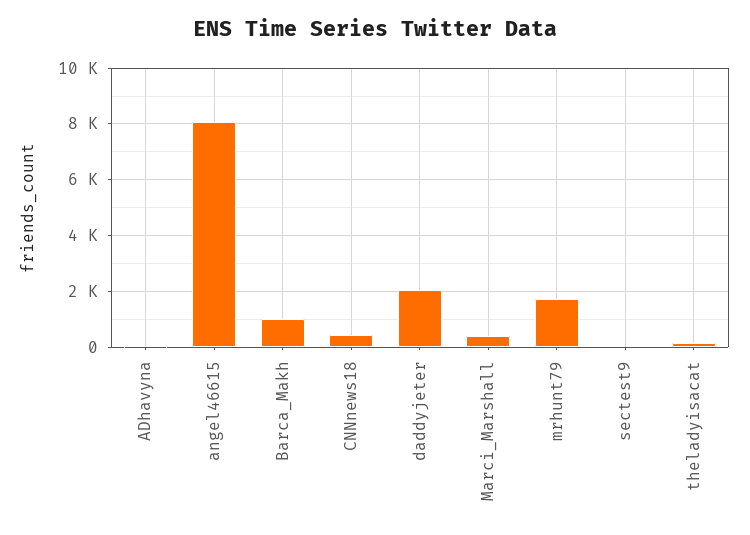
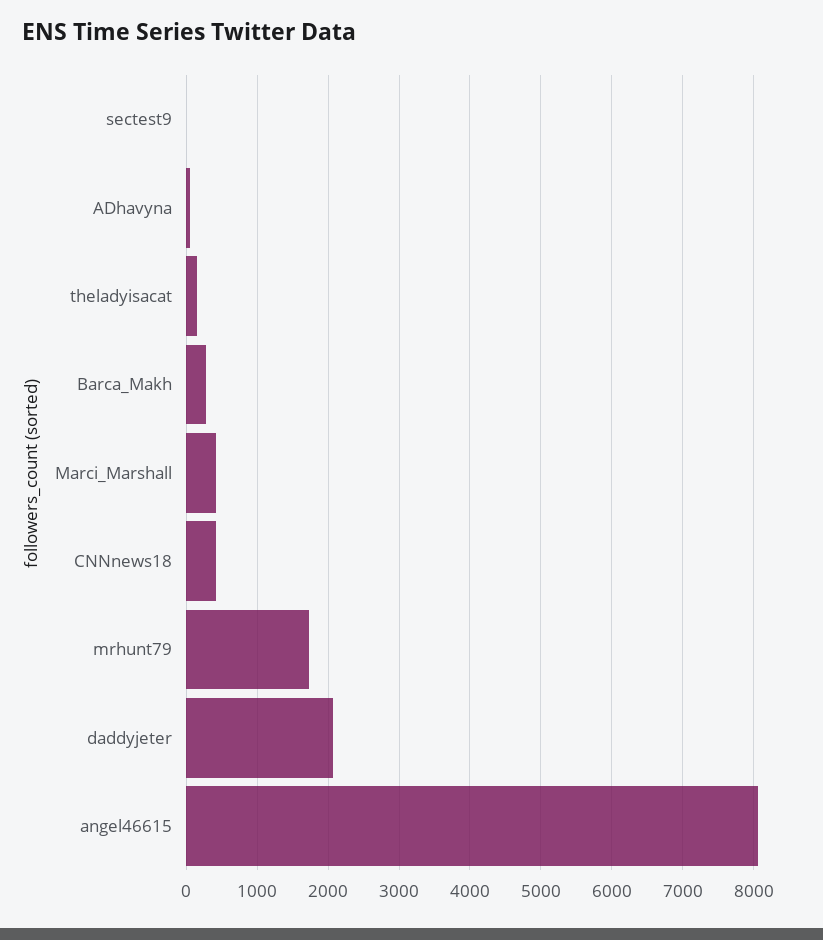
Barca_Makh: 1000 -> 300

